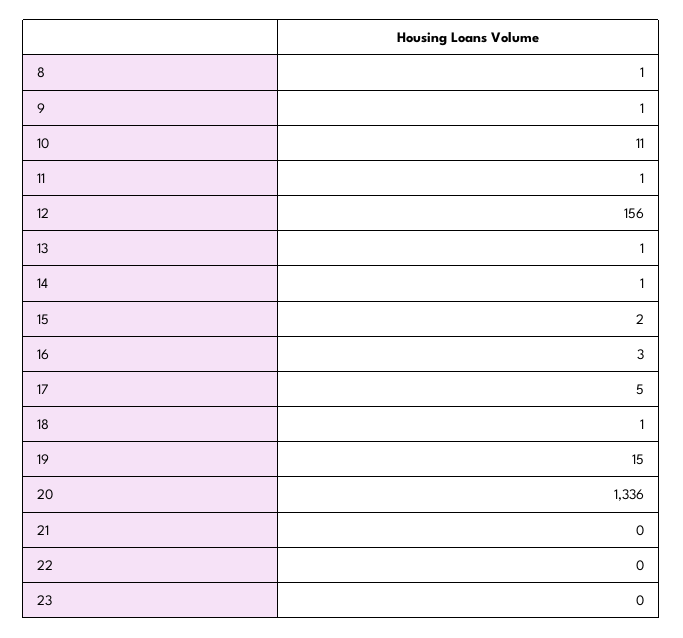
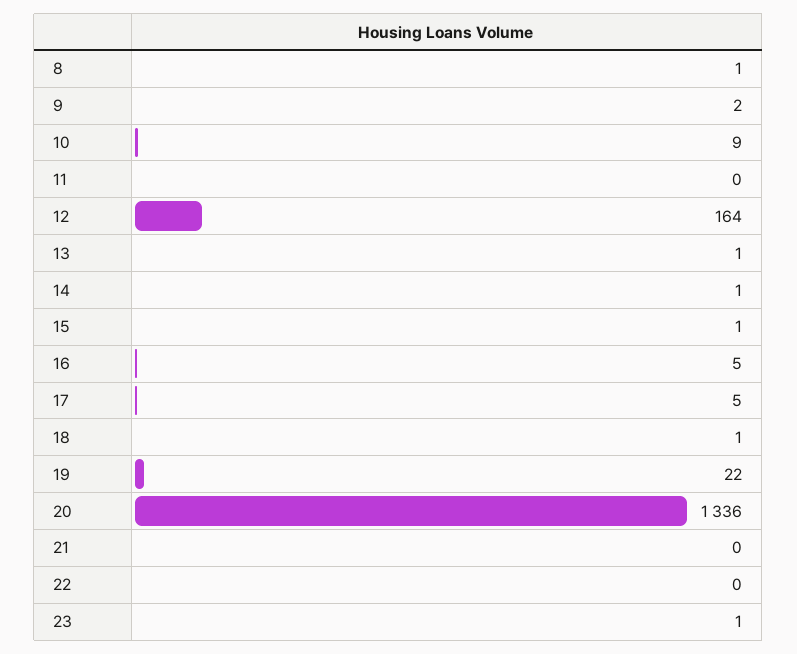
9: 1 -> 2
10: 11 -> 9
11: 1 -> 0
12: 156 -> 164
15: 2 -> 1
16: 3 -> 5
19: 15 -> 22
23: 0 -> 1

